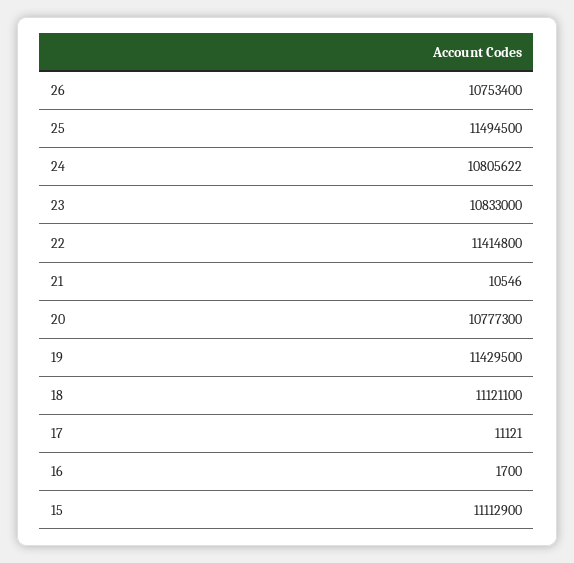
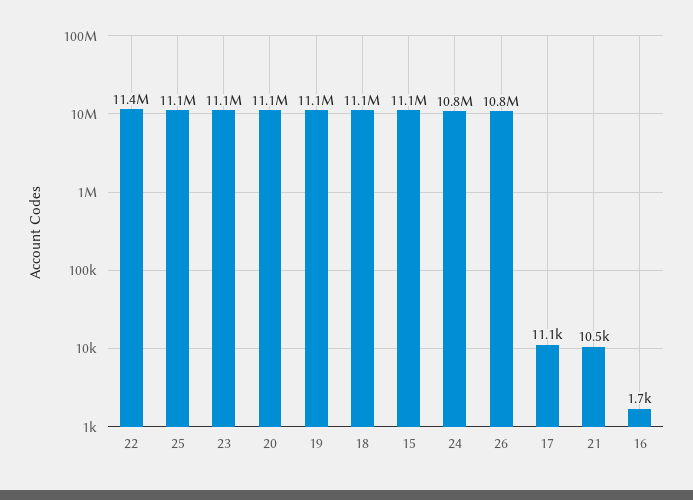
25: 11494500 -> 11100000
23: 10833000 -> 11100000
20: 10777300 -> 11100000
19: 11429500 -> 11100000

